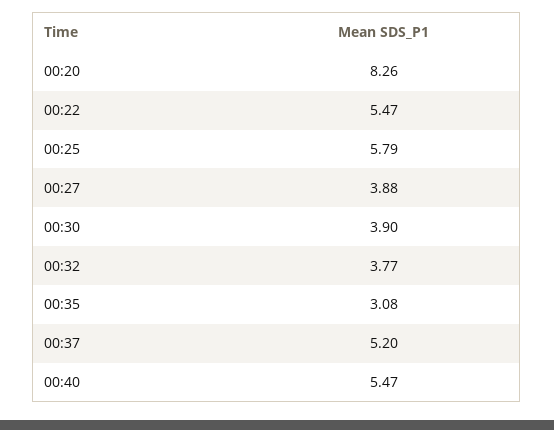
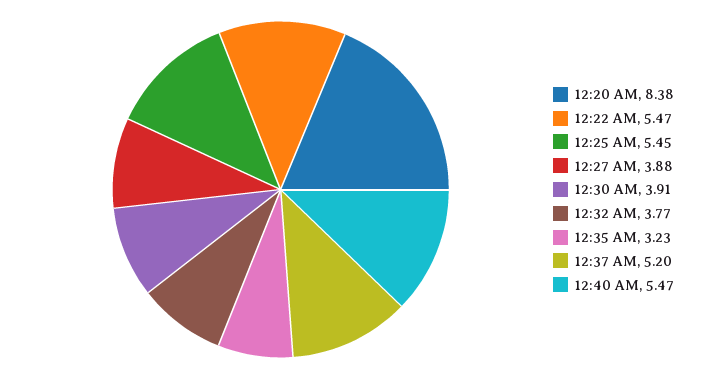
00:20: 8.26 -> 8.38
00:25: 5.79 -> 5.45
00:30: 3.9 -> 3.91
00:35: 3.08 -> 3.23

